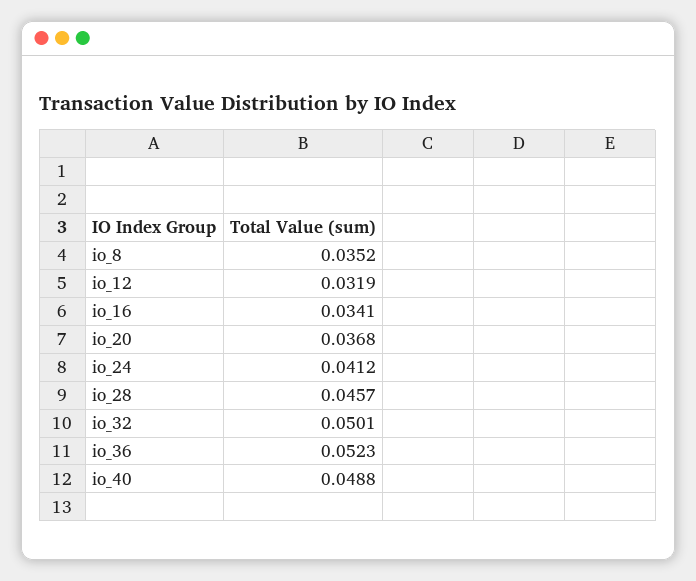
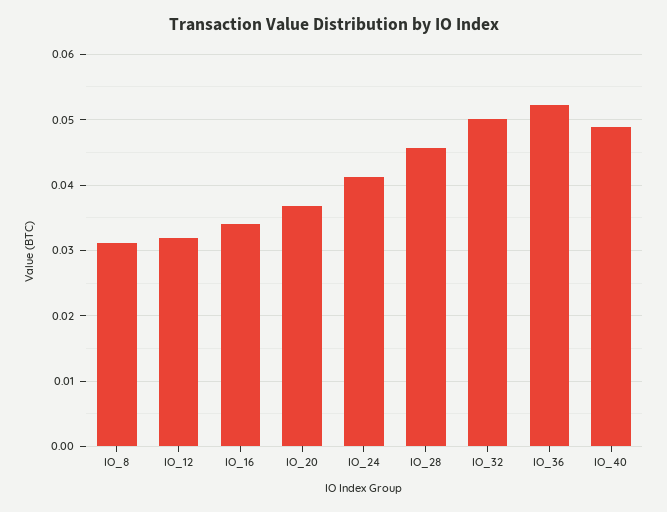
io_8: 0.0352 -> 0.031

